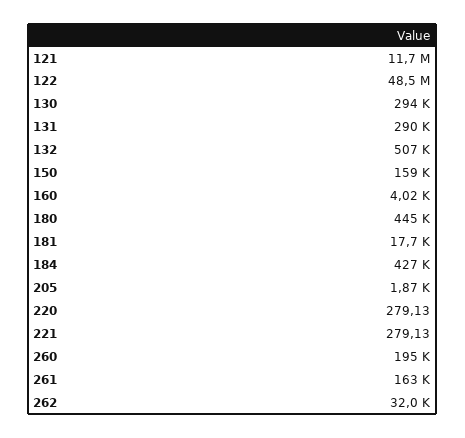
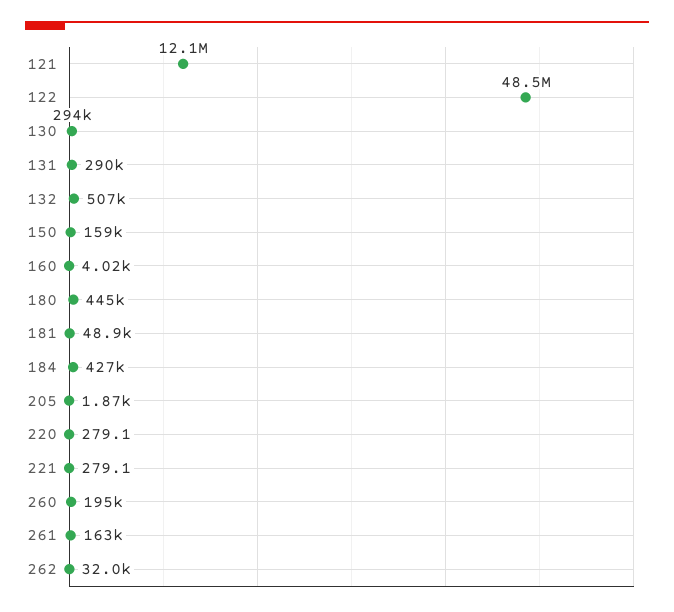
121: 11700000 -> 12100000
181: 17700 -> 48900

